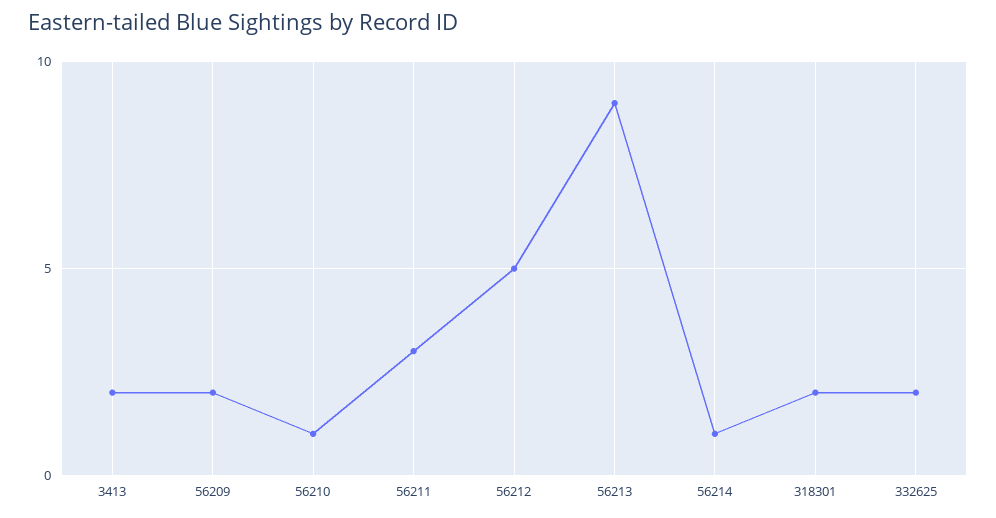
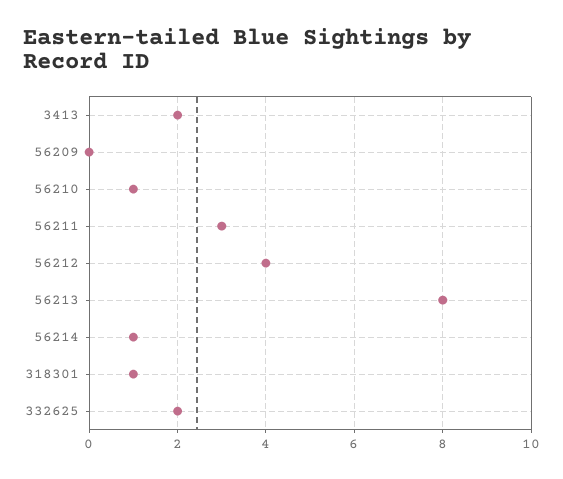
56209: 2 -> 0
56212: 5 -> 4
56213: 9 -> 8
318301: 2 -> 1

